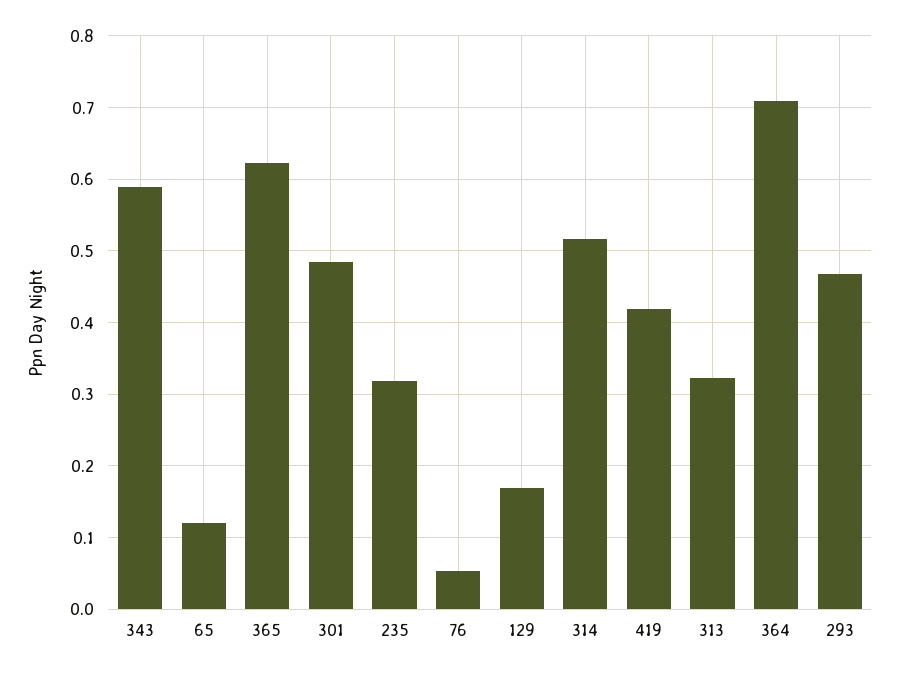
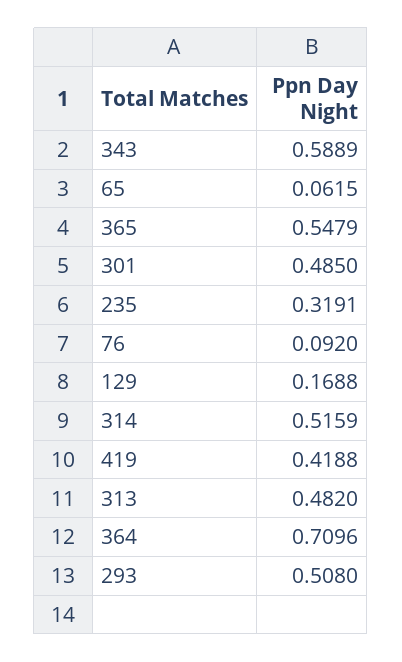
65: 0.12 -> 0.0615
365: 0.62 -> 0.5479
76: 0.05 -> 0.092
313: 0.32 -> 0.482
293: 0.47 -> 0.508

